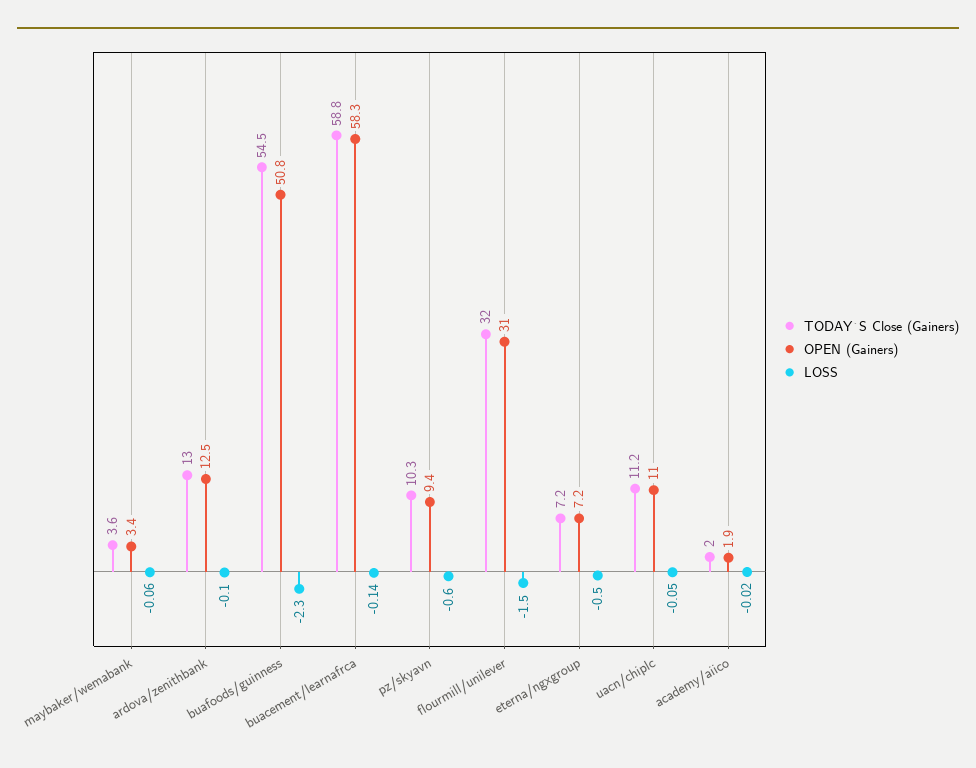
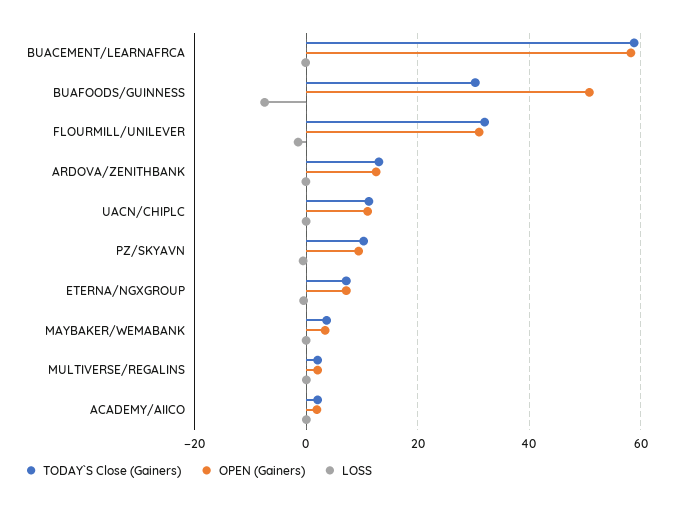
TODAY`S Close (Gainers), buafoods/guinness: 54.5 -> 30
LOSS, buafoods/guinness: -2.3 -> -8
TODAY`S Close (Gainers), MULTIVERSE/REGALINS: none -> 2
OPEN (Gainers), MULTIVERSE/REGALINS: none -> 2
LOSS, MULTIVERSE/REGALINS: none -> 0

